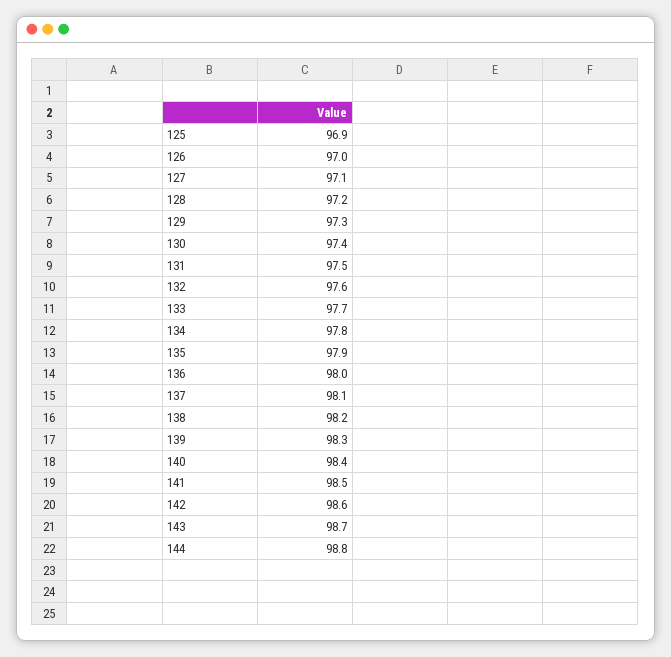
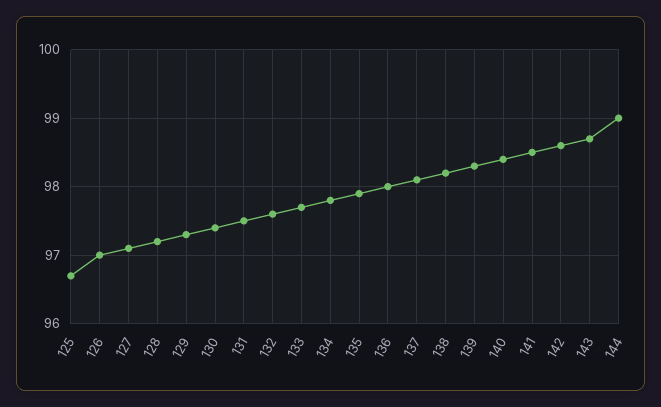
125: 96.9 -> 96.7
144: 98.8 -> 99

